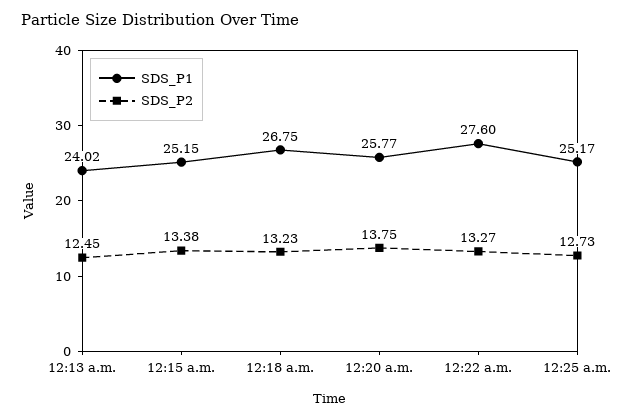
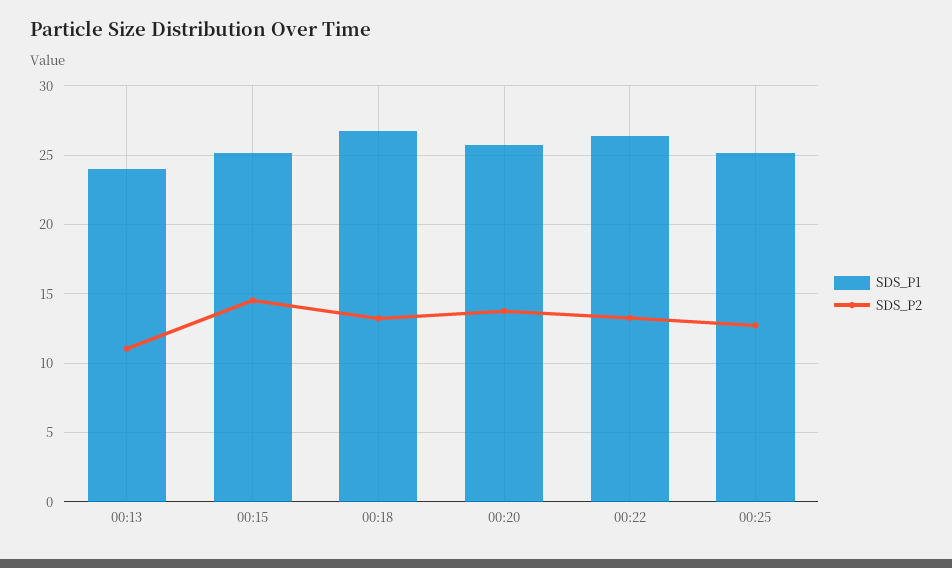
SDS_P2, 12:13 a.m.: 12.45 -> 11
SDS_P2, 12:15 a.m.: 13.38 -> 14.5
SDS_P1, 12:22 a.m.: 27.6 -> 26.5

